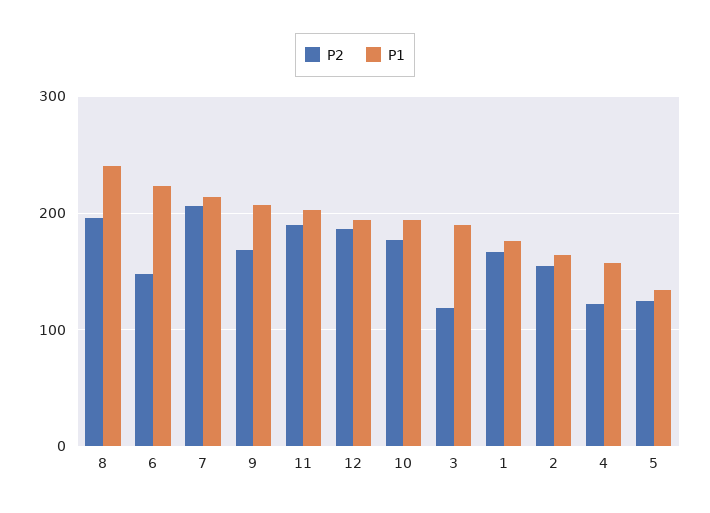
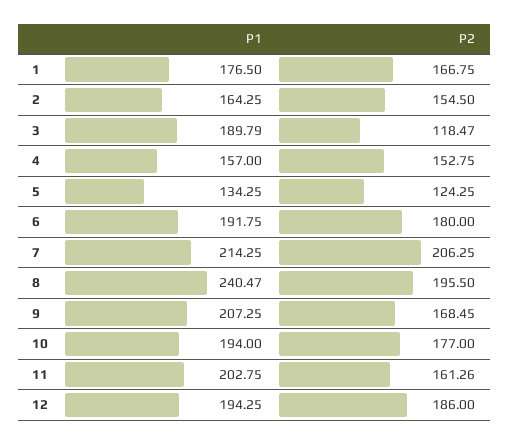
P2, 6: 150 -> 180
P1, 6: 220 -> 191.75
P2, 11: 190 -> 161.26
P2, 4: 120 -> 152.75

